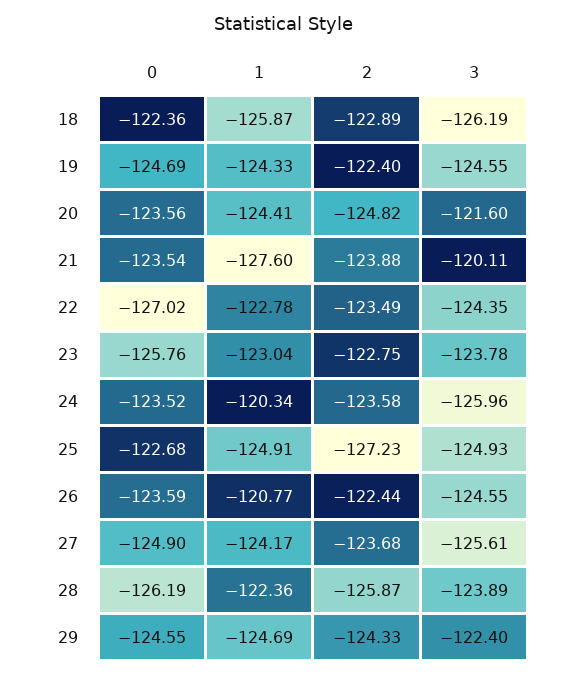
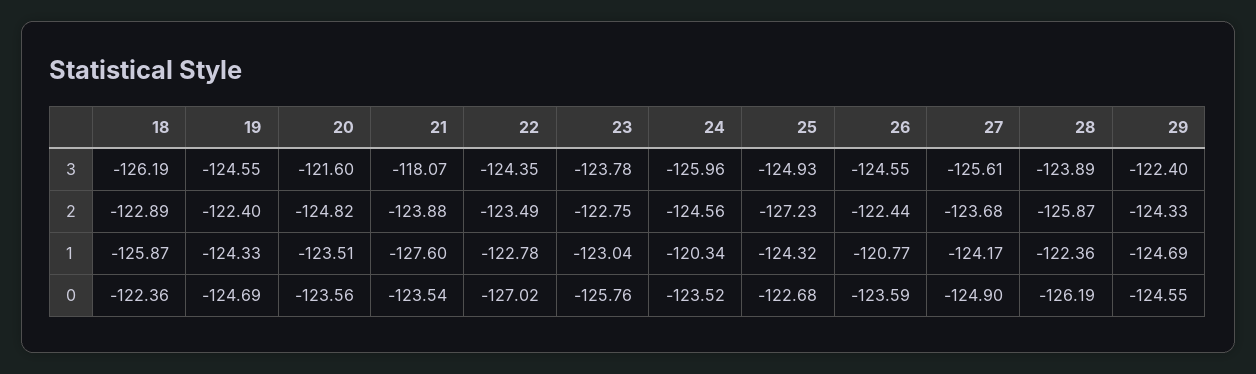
1, 20: -124.41 -> -123.51
3, 21: -120.11 -> -118.07
2, 24: -123.58 -> -124.56
1, 25: -124.91 -> -124.32

